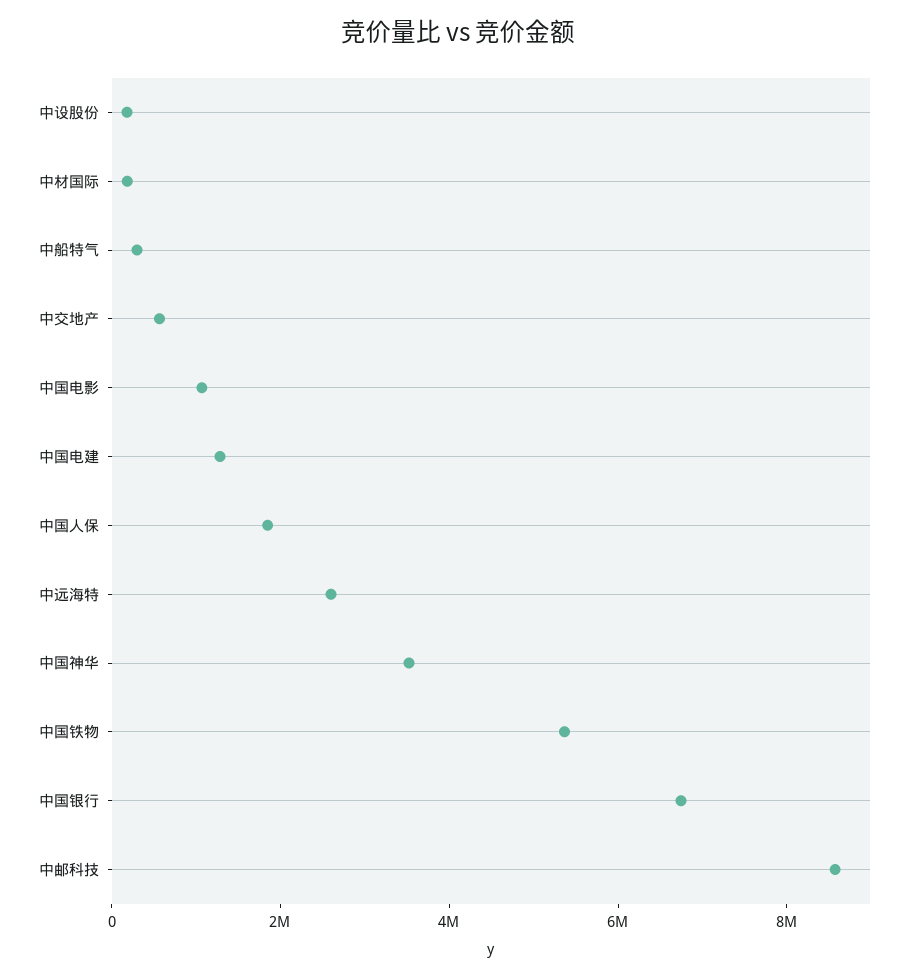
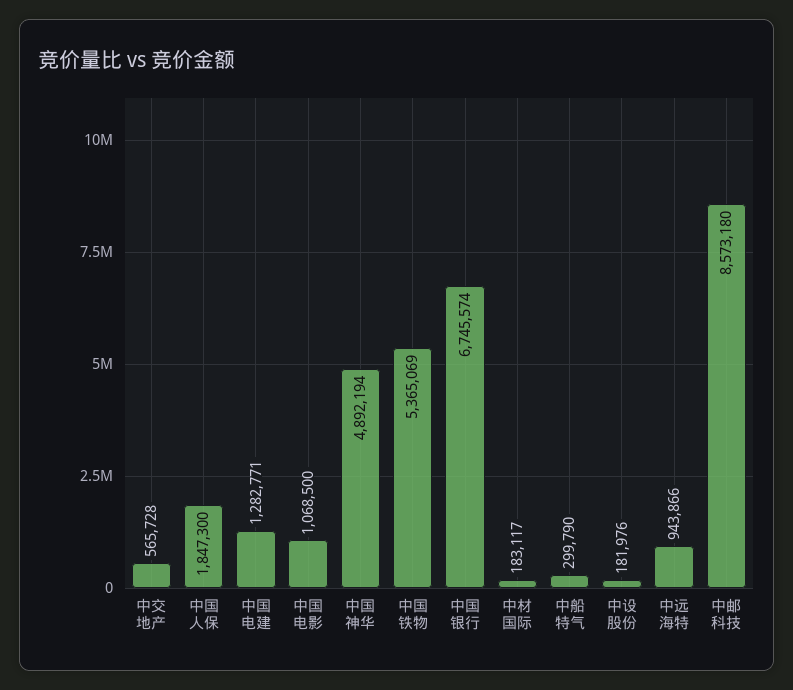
中远海特: 2500000 -> 943866
中国神华: 3500000 -> 4892194

